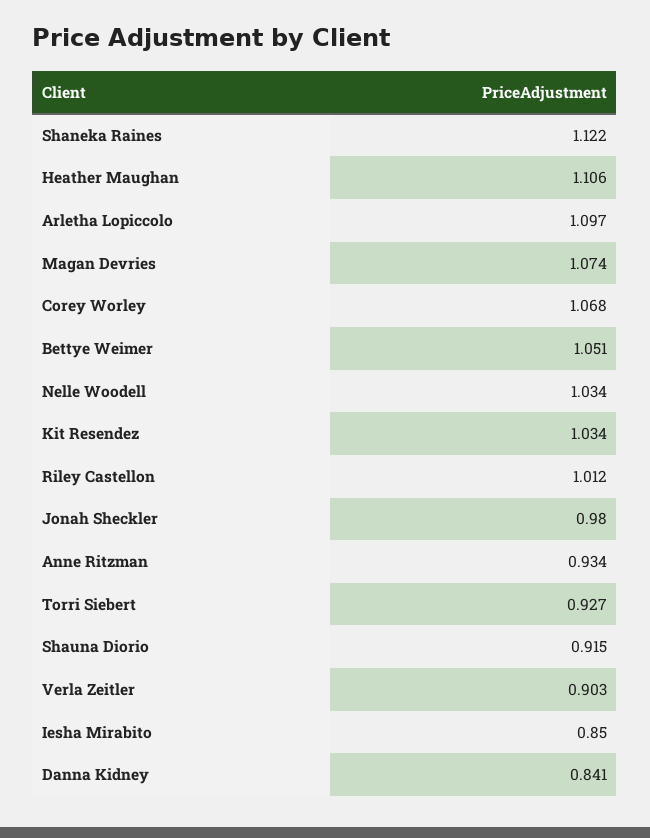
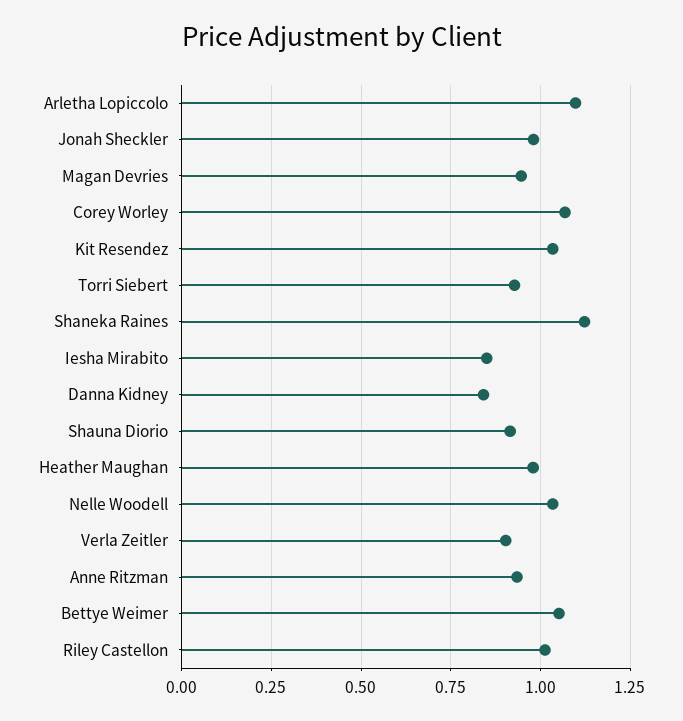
Heather Maughan: 1.106 -> 0.975
Magan Devries: 1.074 -> 0.95

